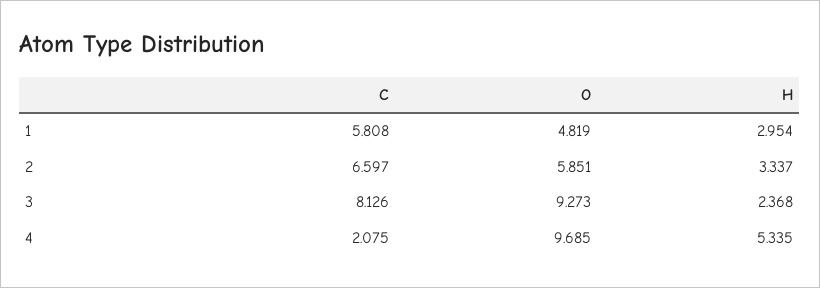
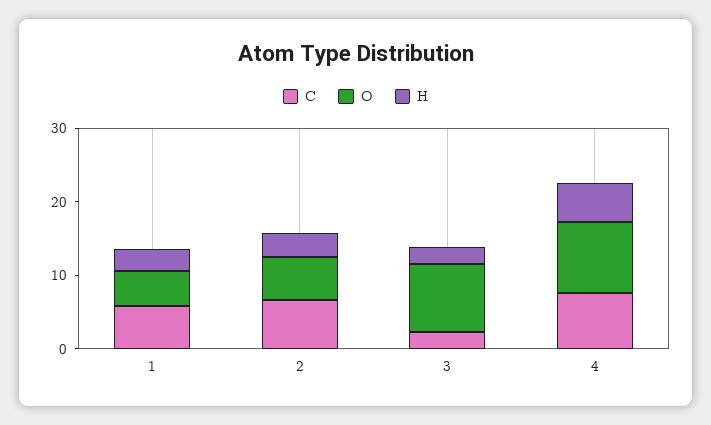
C, 3: 8.126 -> 2
C, 4: 2.075 -> 8

